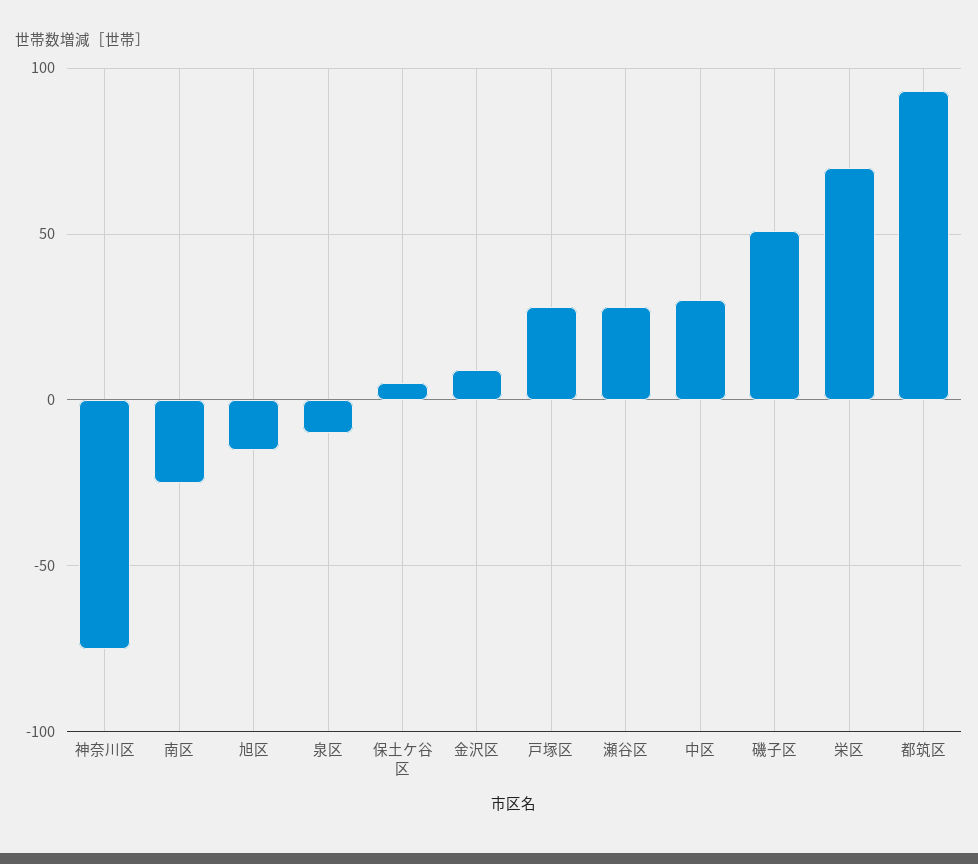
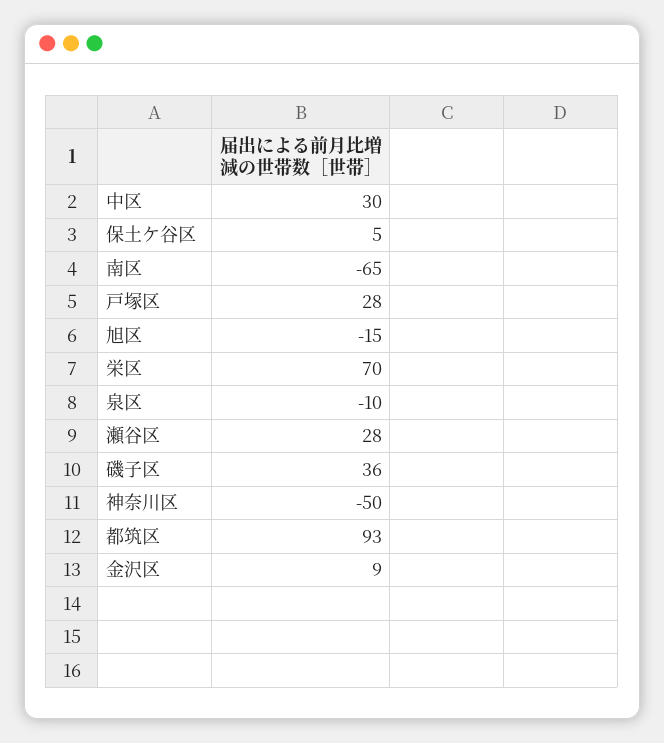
神奈川区: -75 -> -50
南区: -25 -> -65
磯子区: 50 -> 36

